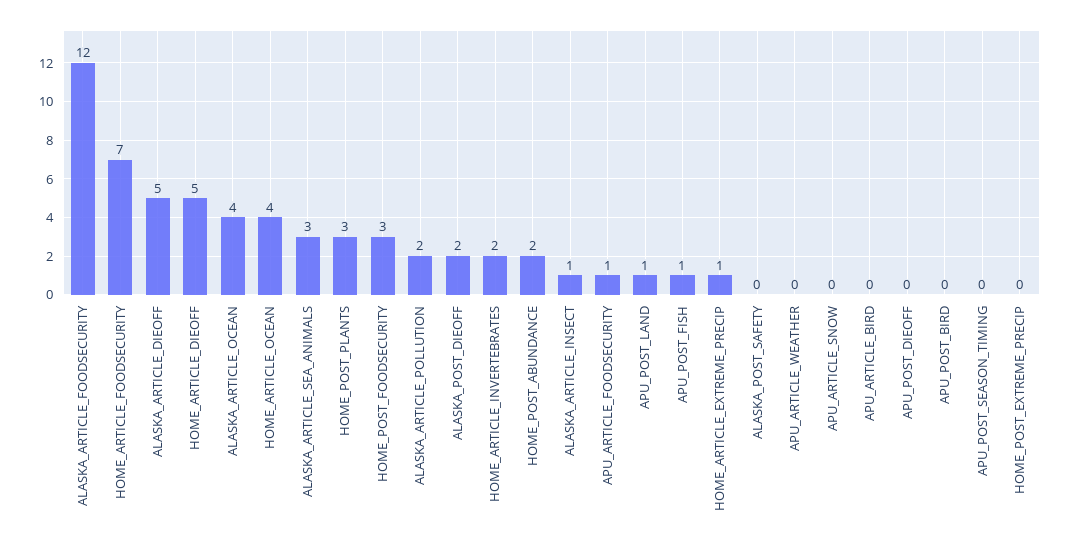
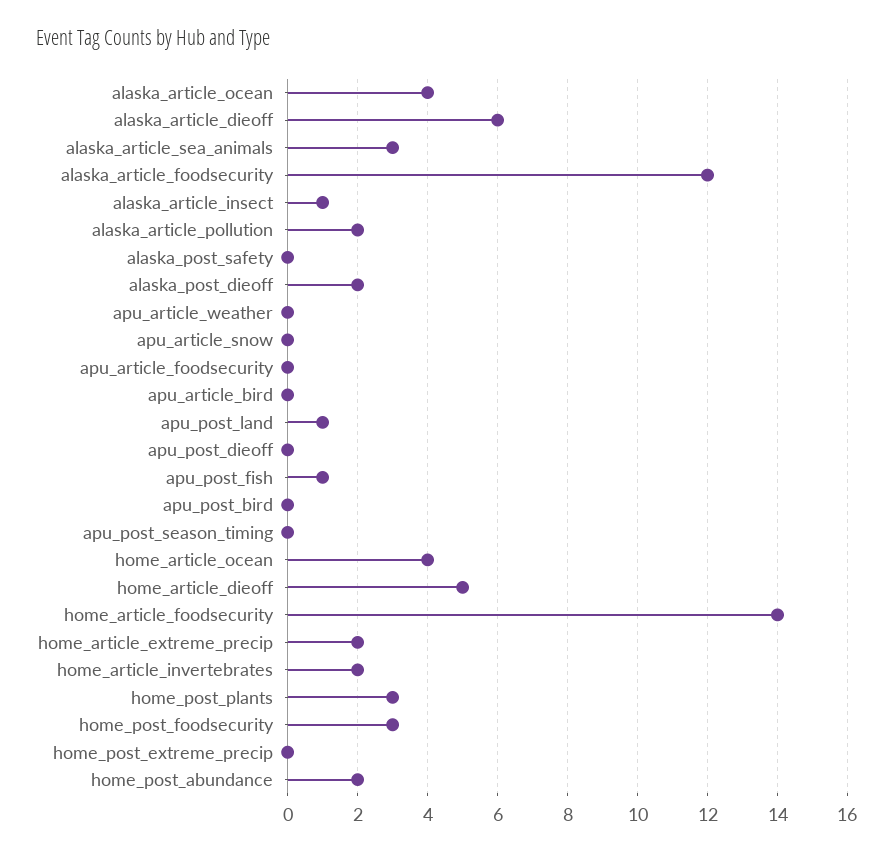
HOME_ARTICLE_FOODSECURITY: 7 -> 14
ALASKA_ARTICLE_DIEOFF: 5 -> 6
APU_ARTICLE_FOODSECURITY: 1 -> 0
HOME_ARTICLE_EXTREME_PRECIP: 1 -> 2

